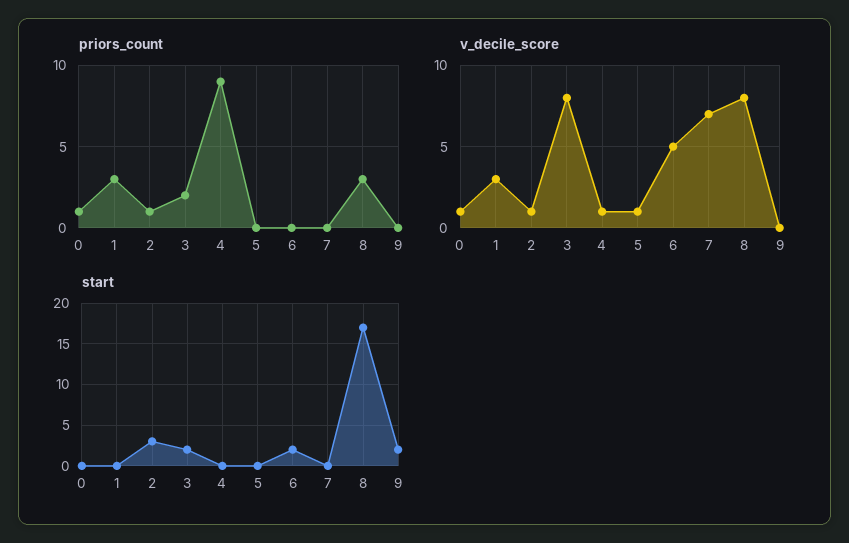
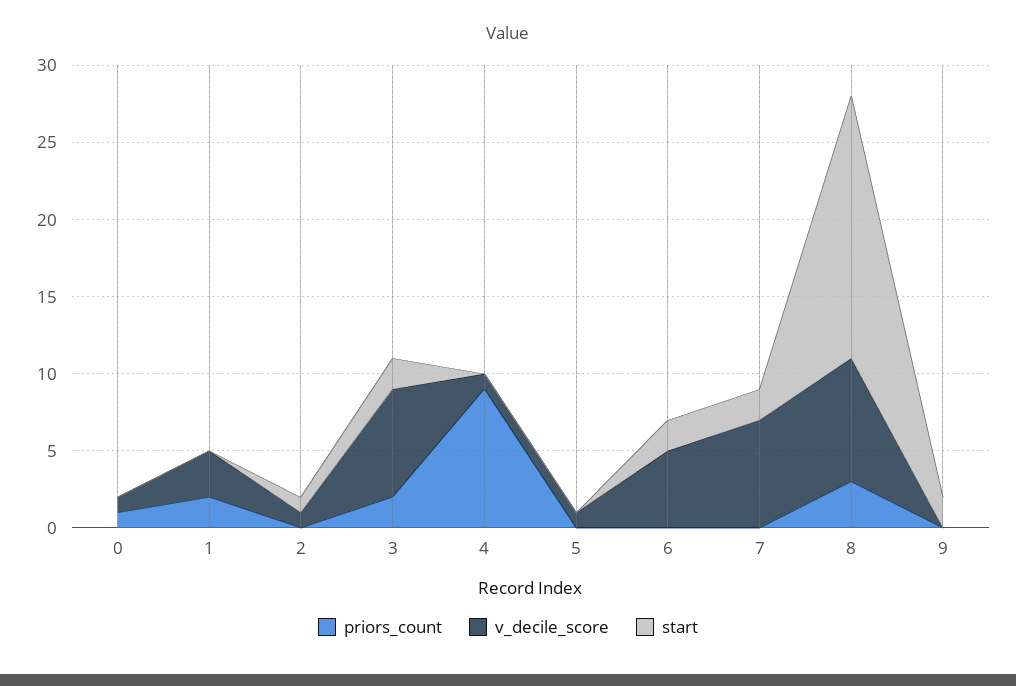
priors_count, 1: 3 -> 2
priors_count, 2: 1 -> 0
v_decile_score, 3: 8 -> 7
start, 2: 3 -> 1
start, 7: 0 -> 2

